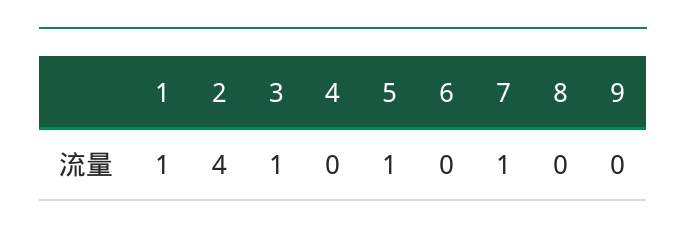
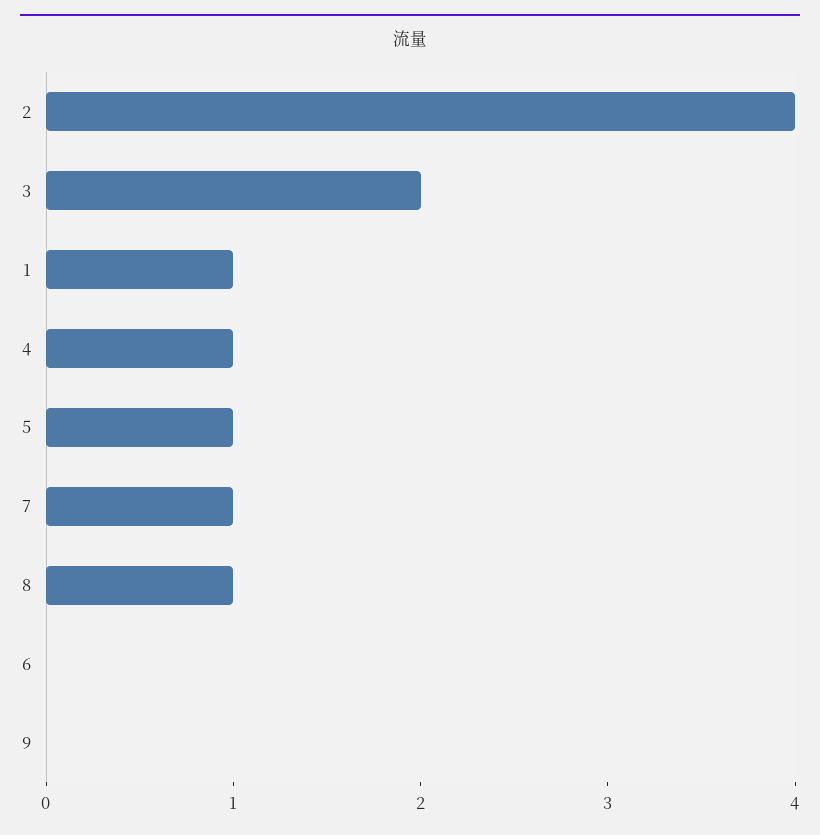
3: 1 -> 2
4: 0 -> 1
8: 0 -> 1

